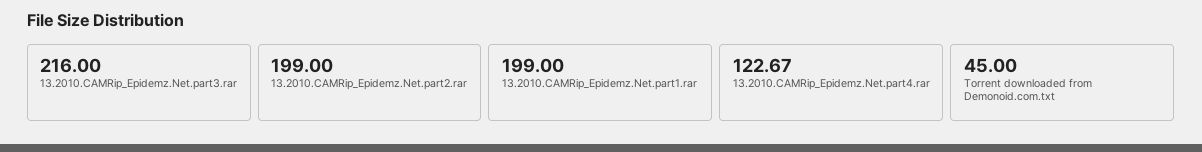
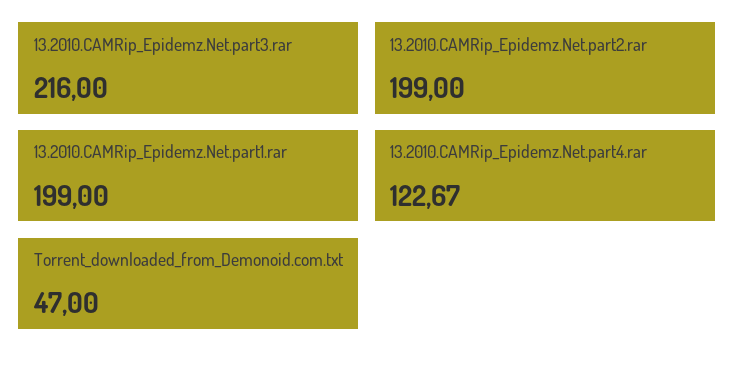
Torrent downloaded from Demonoid.com.txt: 45 -> 47

